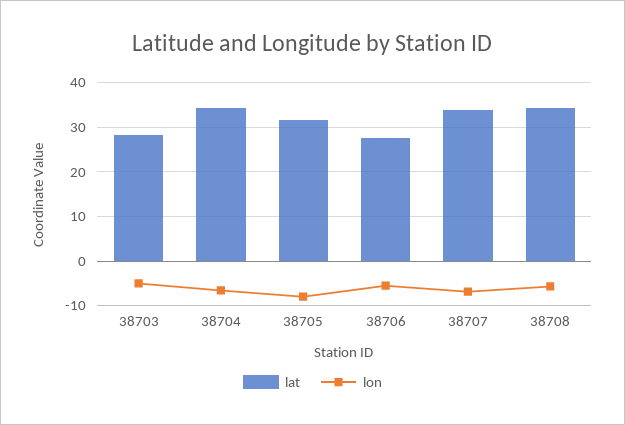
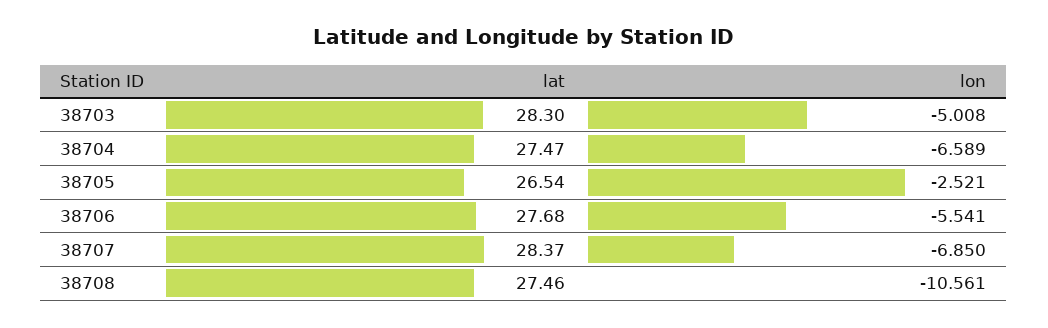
lat, 38704: 34 -> 27.47
lat, 38705: 32 -> 26.54
lon, 38705: -8 -> -2.521
lat, 38707: 34 -> 28.37
lat, 38708: 34 -> 27.46
lon, 38708: -6 -> -10.561

